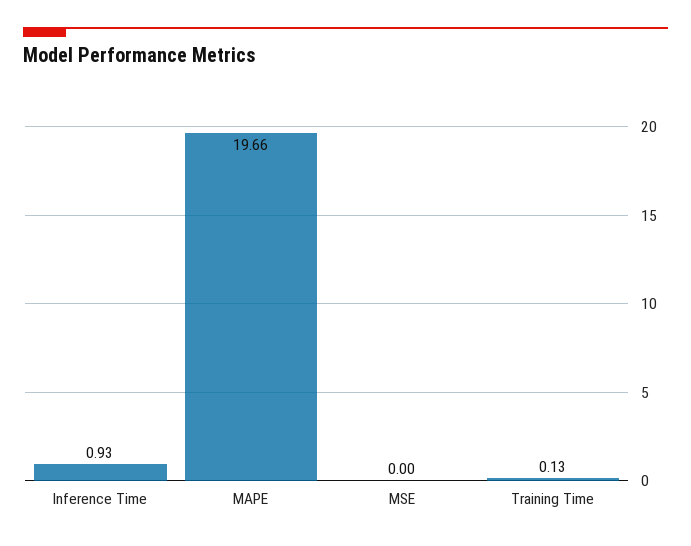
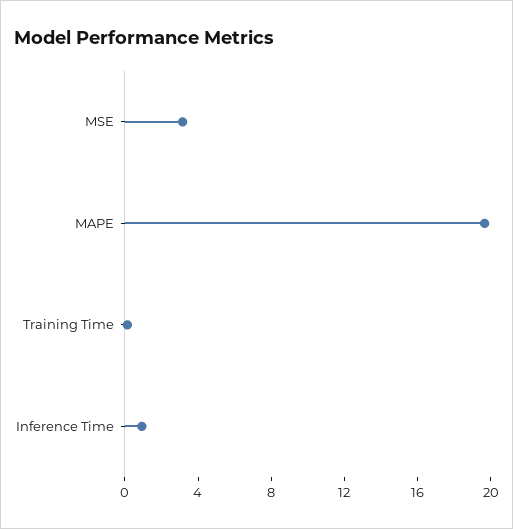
MSE: 0 -> 3

